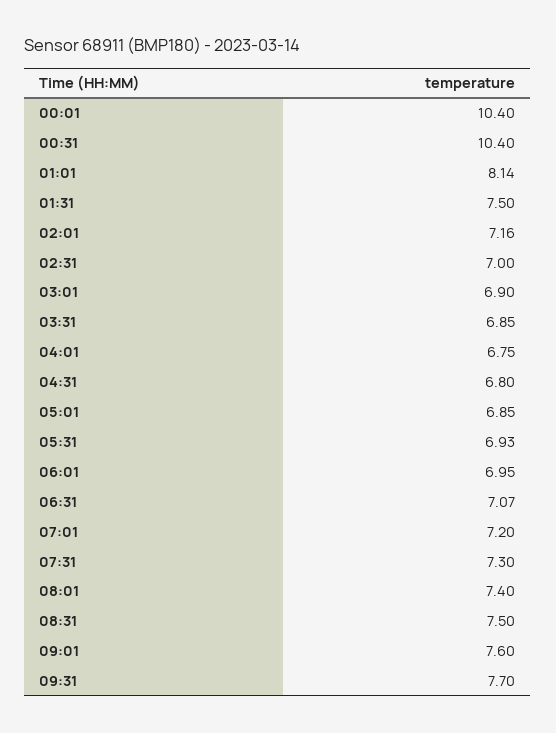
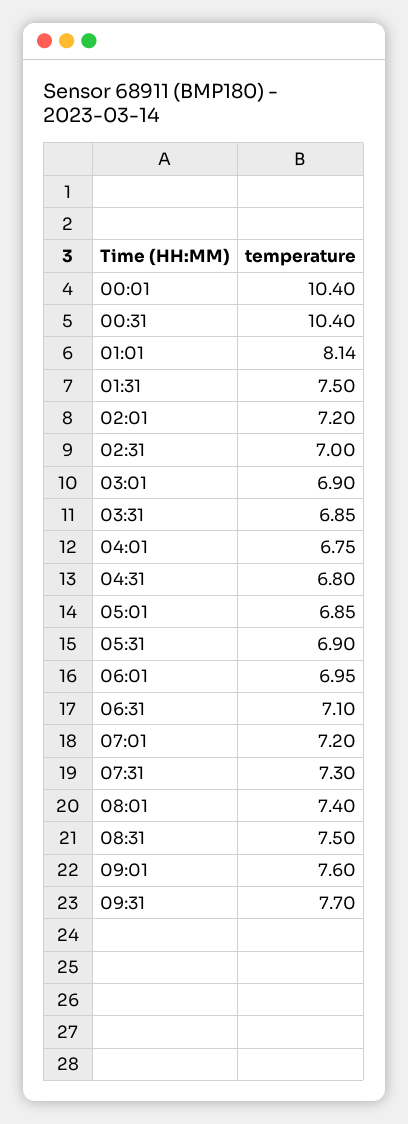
02:01: 7.16 -> 7.2
05:31: 6.93 -> 6.9
06:31: 7.07 -> 7.1

